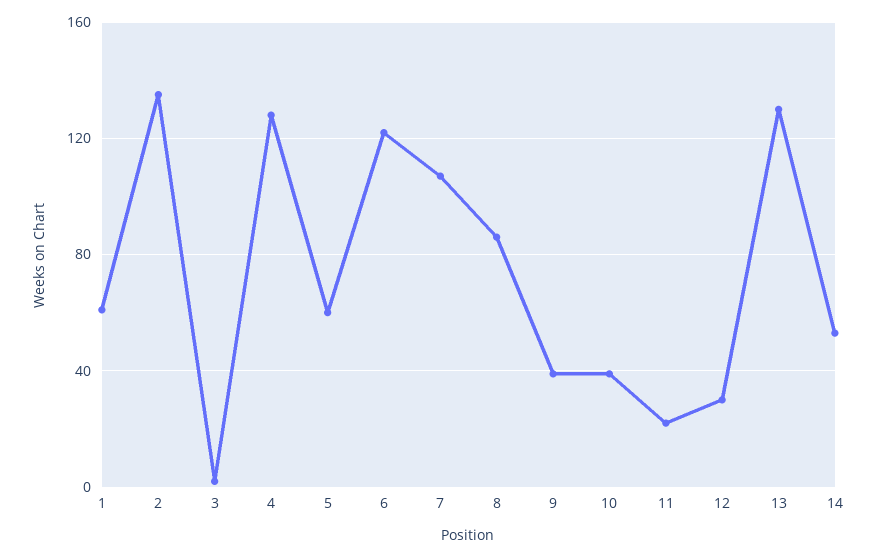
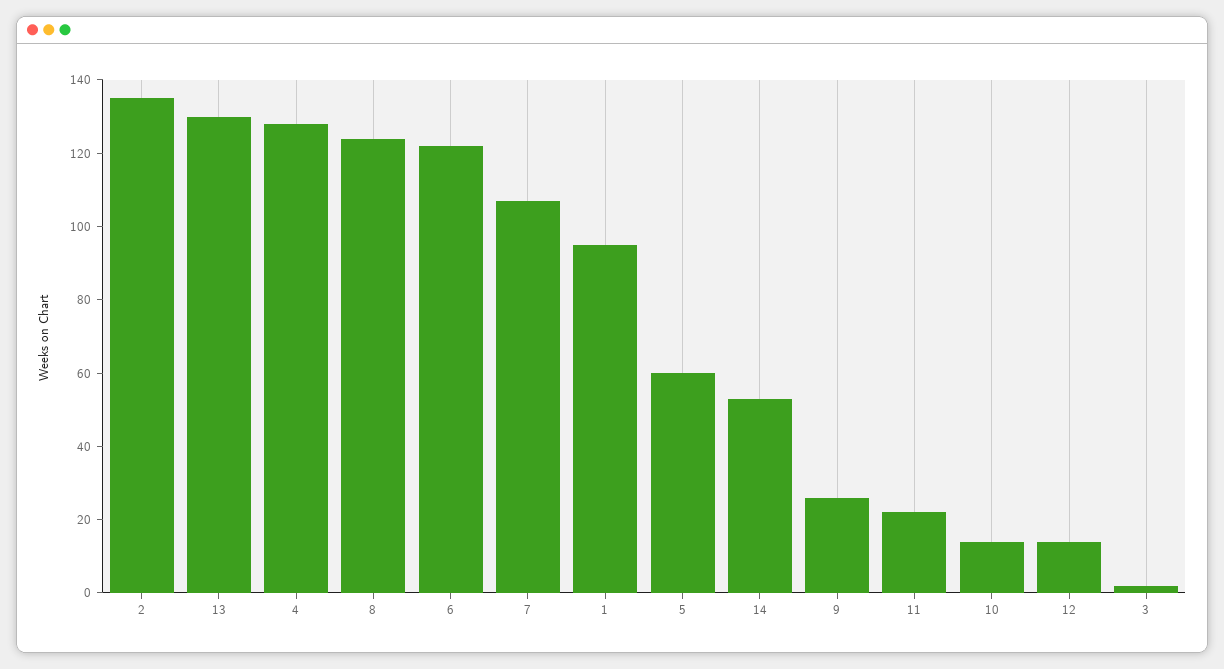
1: 60 -> 95
8: 85 -> 125
9: 40 -> 25
10: 40 -> 15
12: 30 -> 15

